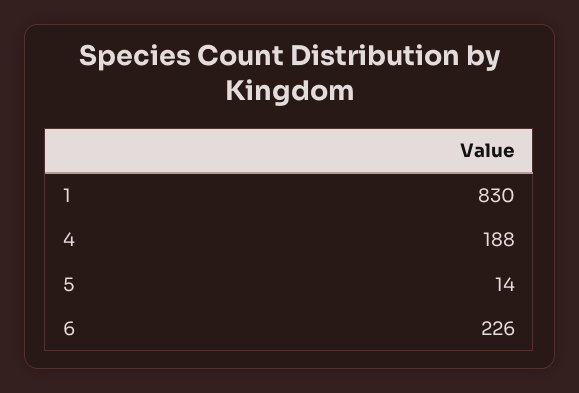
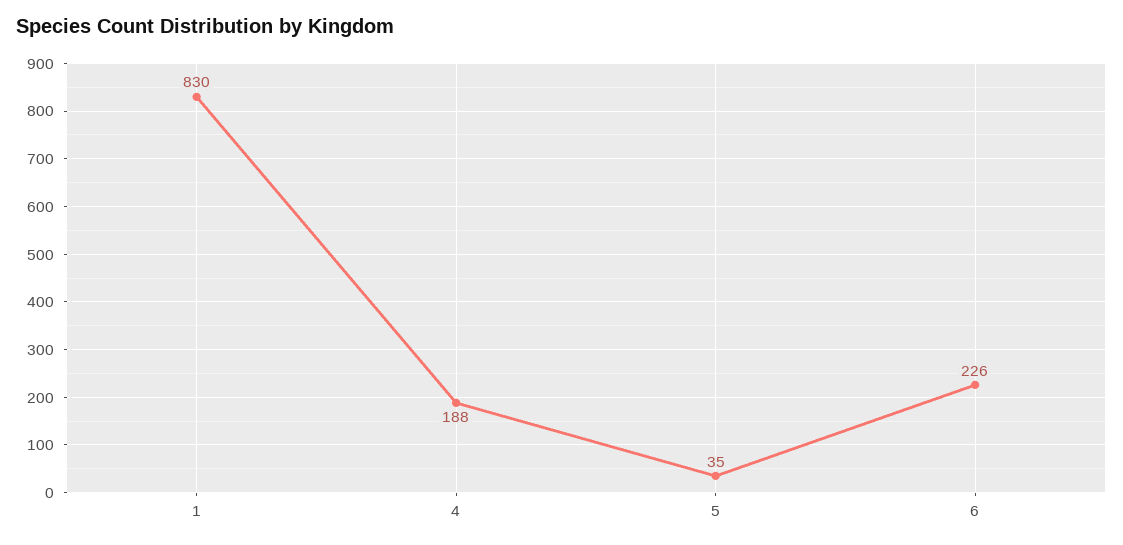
5: 14 -> 35

